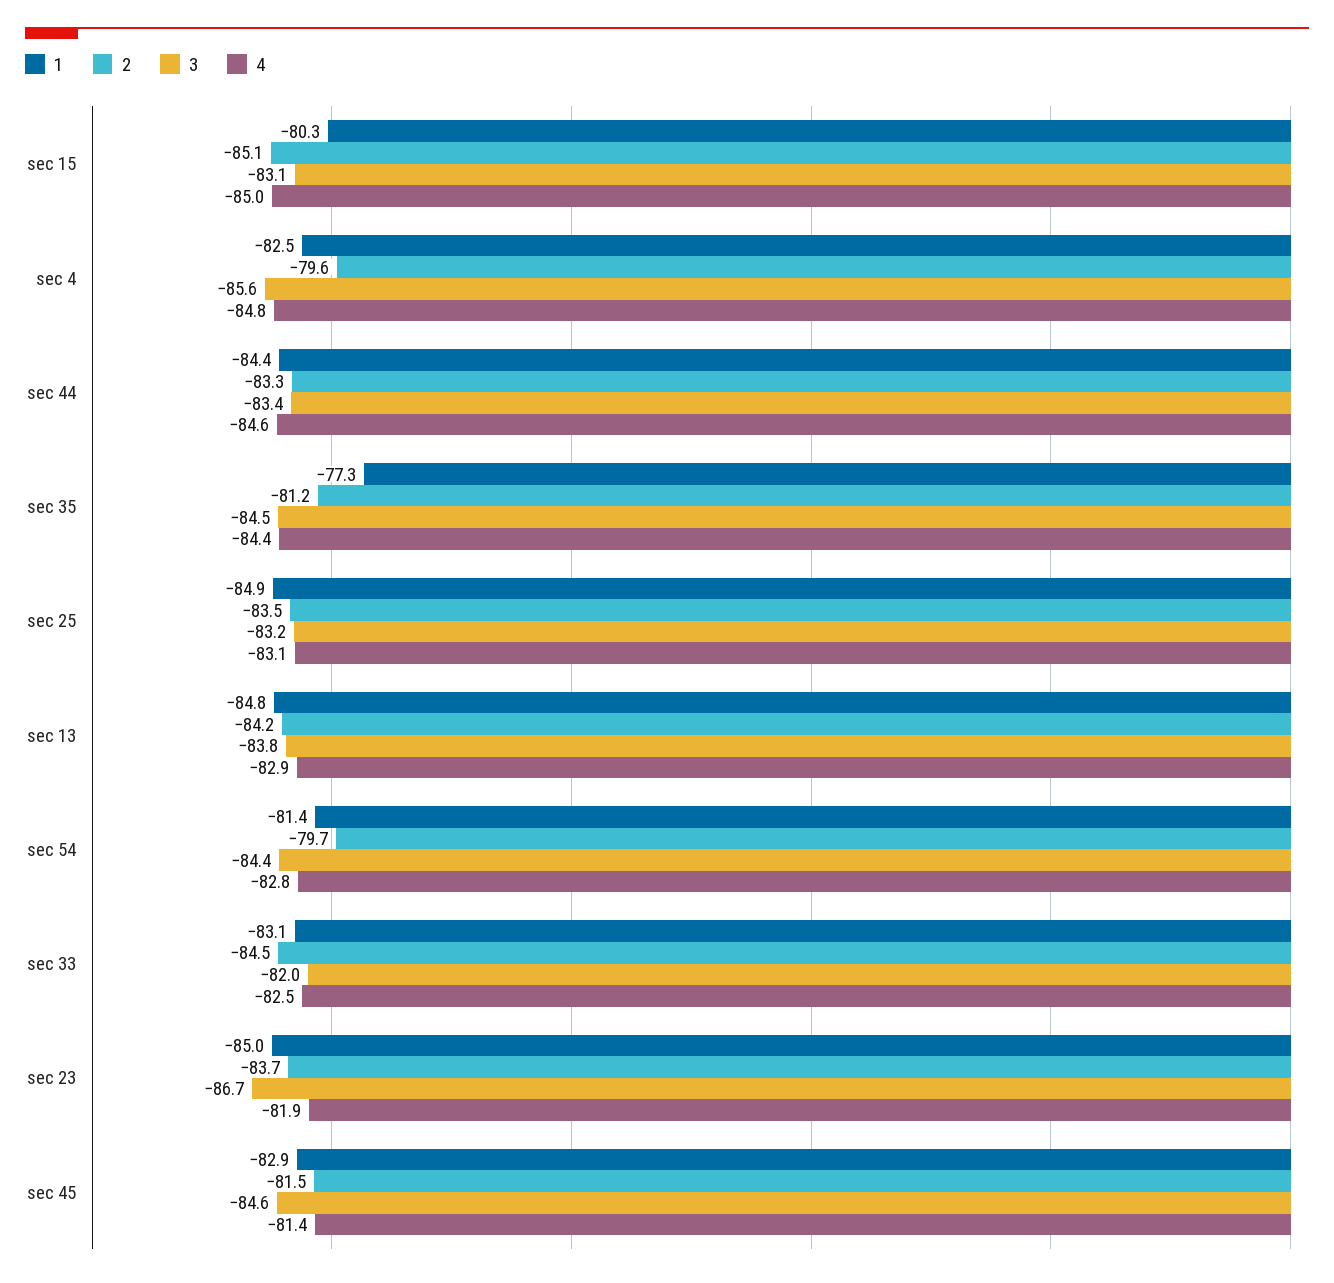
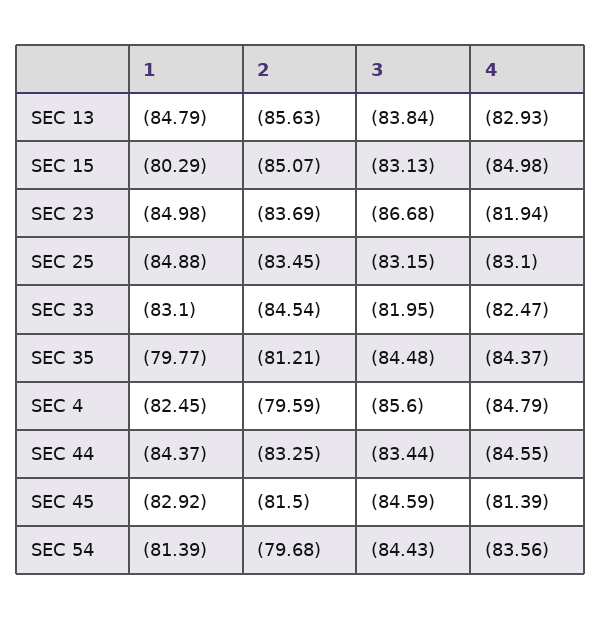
1, sec 35: -77.3 -> -79.77
2, sec 13: -84.2 -> -85.63
4, sec 54: -82.8 -> -83.56

